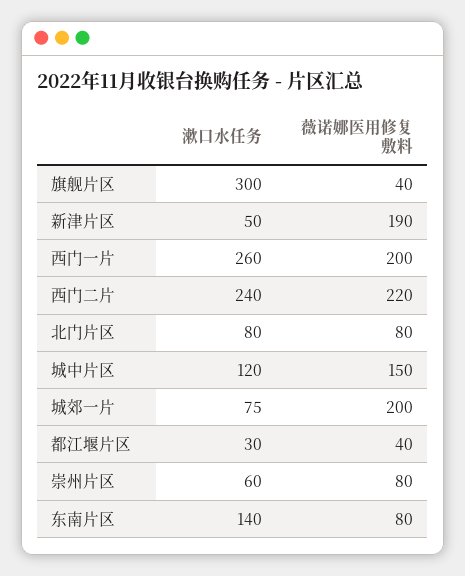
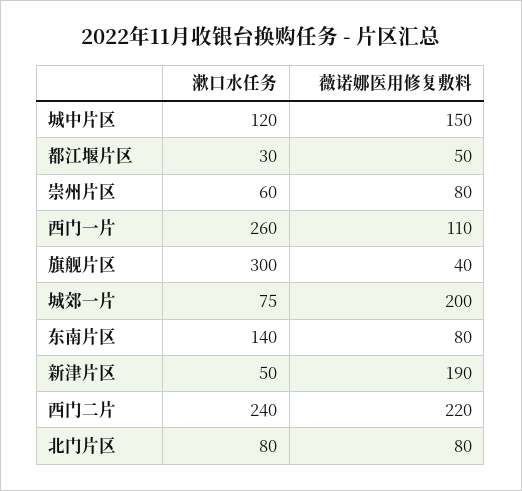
薇诺娜医用修复敷料, 西门一片: 200 -> 110
薇诺娜医用修复敷料, 都江堰片区: 40 -> 50

